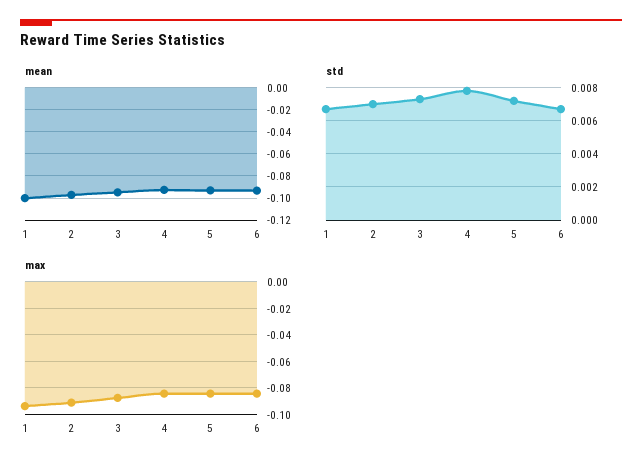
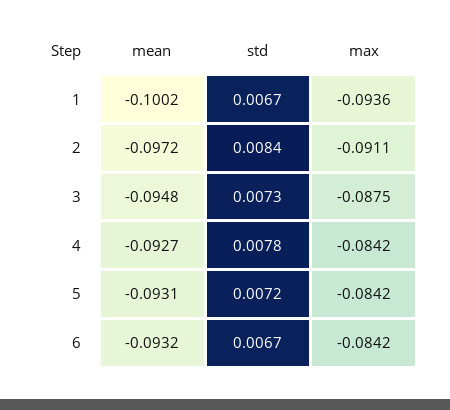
std, 2: 0.007 -> 0.0084

